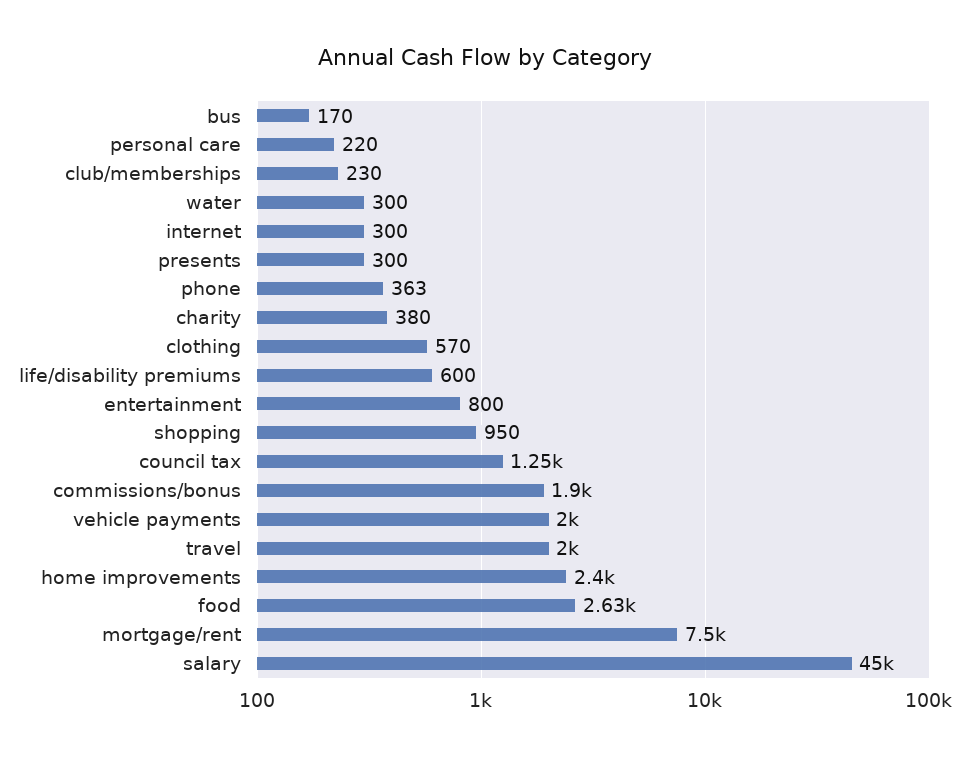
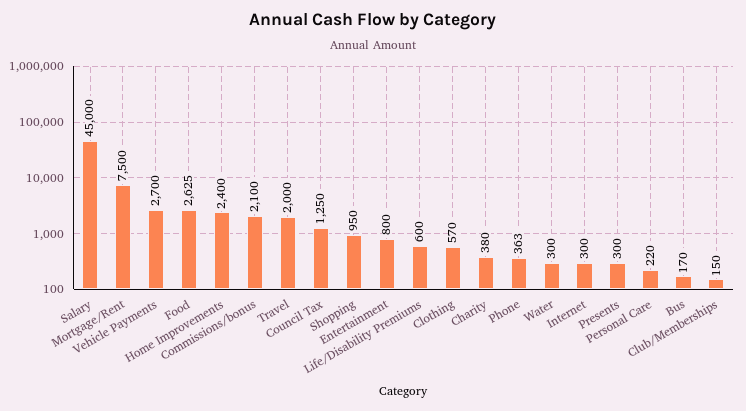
club/memberships: 230 -> 150
commissions/bonus: 1900 -> 2100
vehicle payments: 2000 -> 2700

